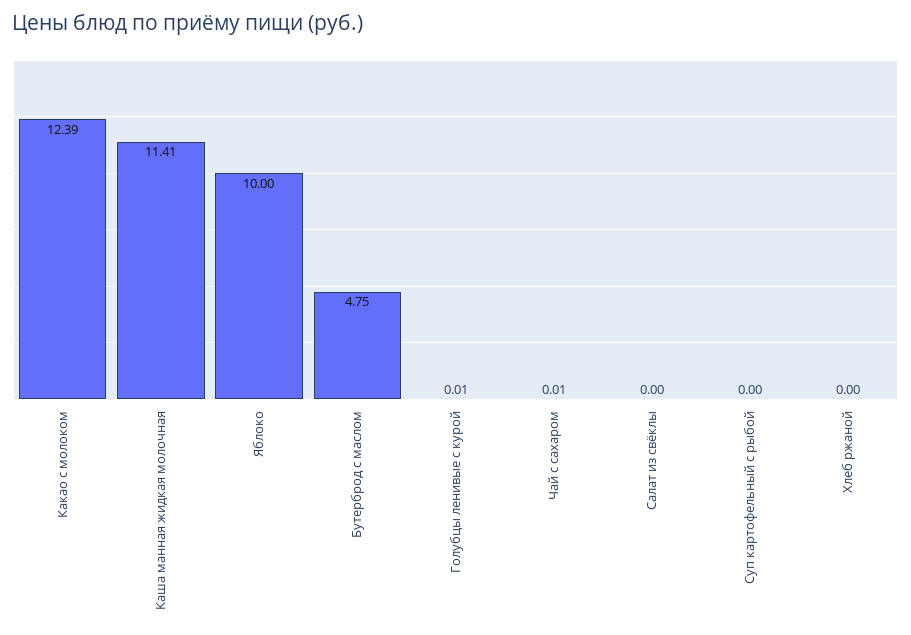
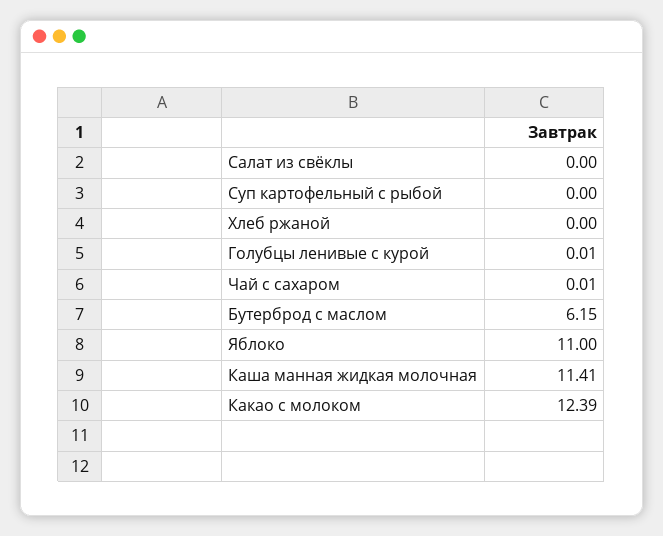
Яблоко: 10 -> 11
Бутерброд с маслом: 4.75 -> 6.15

